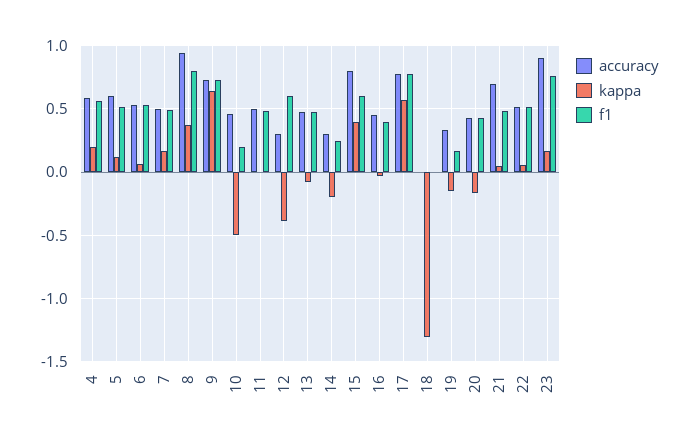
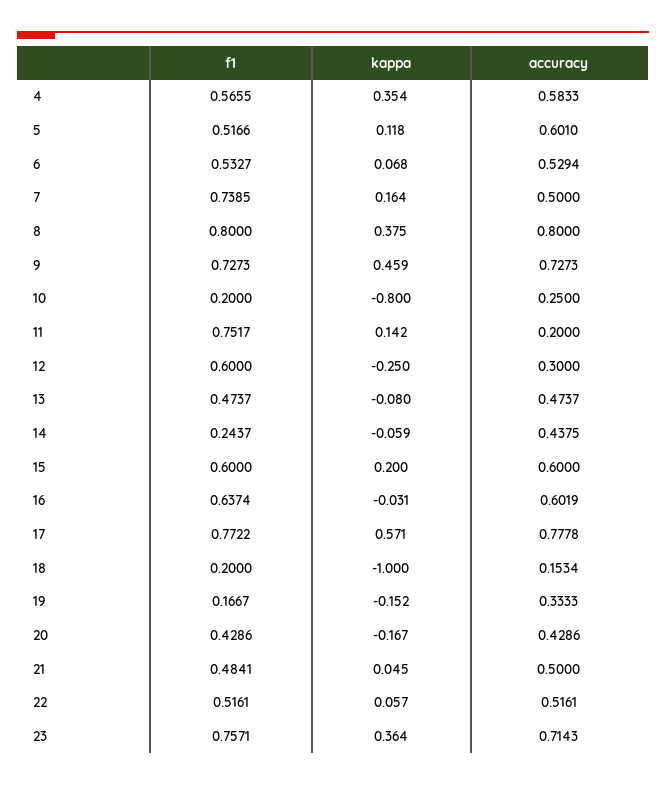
kappa, 4: 0.2 -> 0.354
f1, 7: 0.5 -> 0.7385
accuracy, 8: 0.95 -> 0.8
kappa, 9: 0.65 -> 0.459
accuracy, 10: 0.45 -> 0.25
kappa, 10: -0.5 -> -0.8
accuracy, 11: 0.5 -> 0.2
kappa, 11: 0 -> 0.142
f1, 11: 0.5 -> 0.7517
kappa, 12: -0.4 -> -0.25
accuracy, 14: 0.3 -> 0.4375
kappa, 14: -0.2 -> -0.059
accuracy, 15: 0.8 -> 0.6
kappa, 15: 0.4 -> 0.2
accuracy, 16: 0.45 -> 0.6019
f1, 16: 0.4 -> 0.6374
accuracy, 18: 0 -> 0.1534
kappa, 18: -1.3 -> -1
f1, 18: 0 -> 0.2
accuracy, 21: 0.7 -> 0.5
accuracy, 23: 0.9 -> 0.7143
kappa, 23: 0.15 -> 0.364

